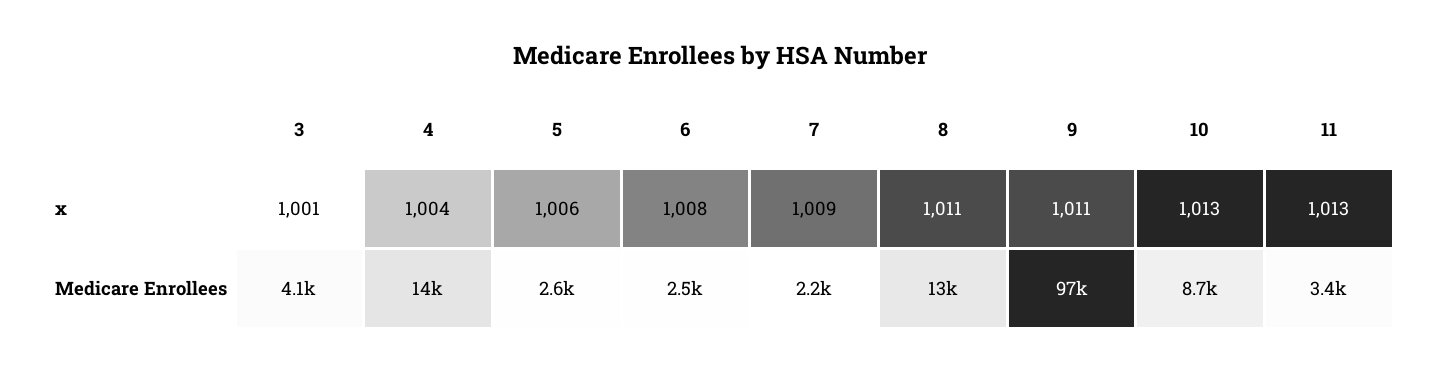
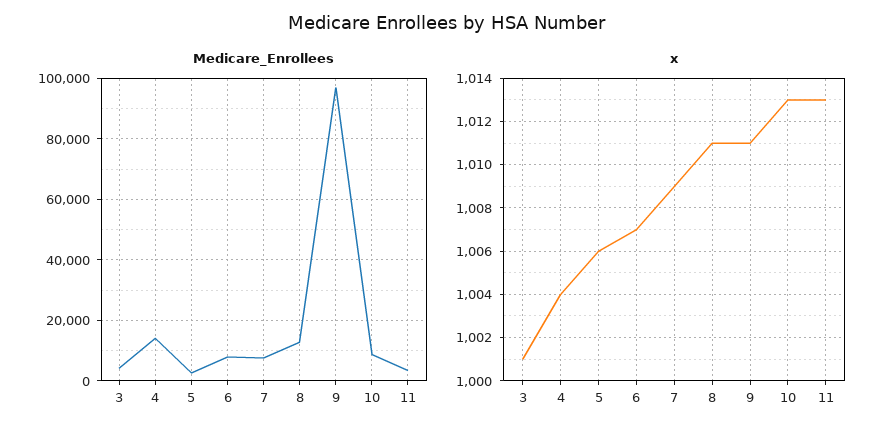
x, 6: 1008 -> 1007
Medicare Enrollees, 6: 2500 -> 8000
Medicare Enrollees, 7: 2200 -> 8000

